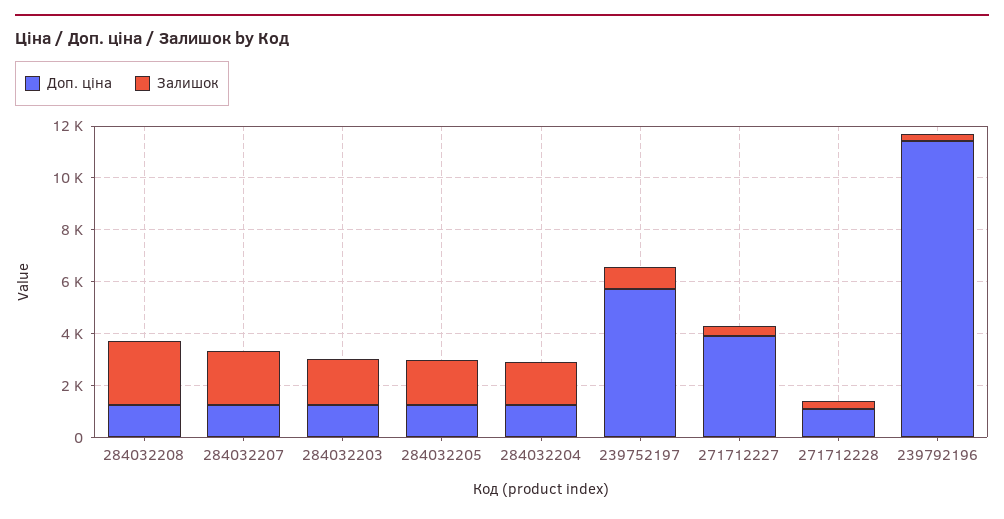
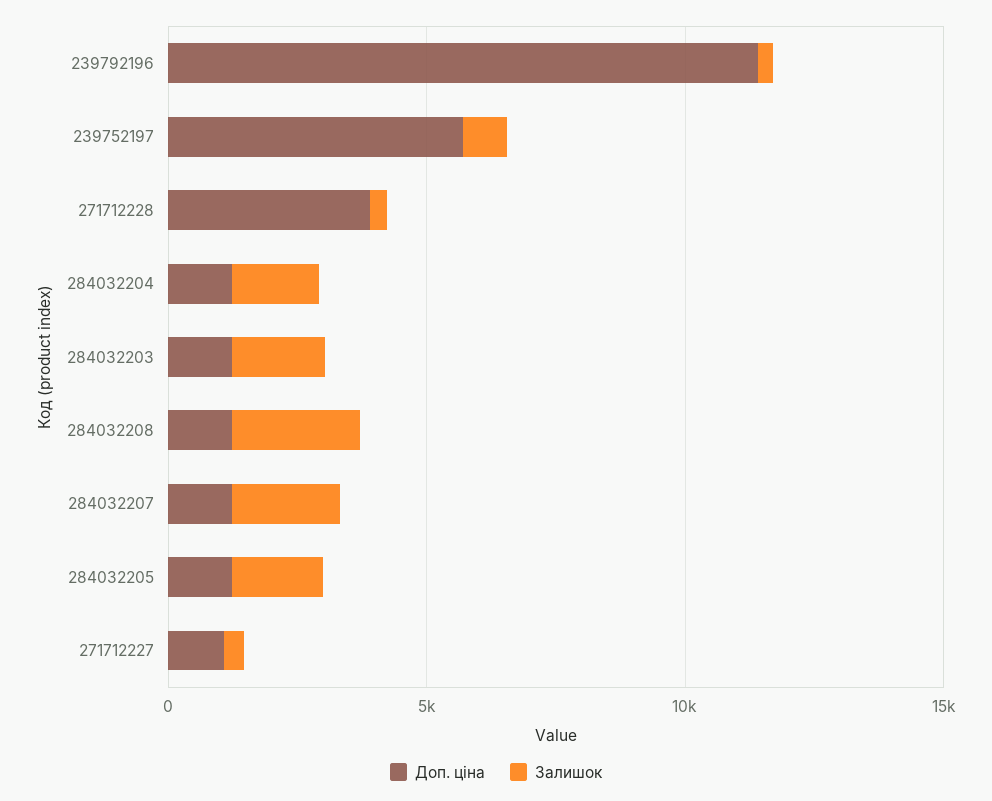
Доп. ціна, 271712227: 4000 -> 1000
Доп. ціна, 271712228: 1000 -> 4000

